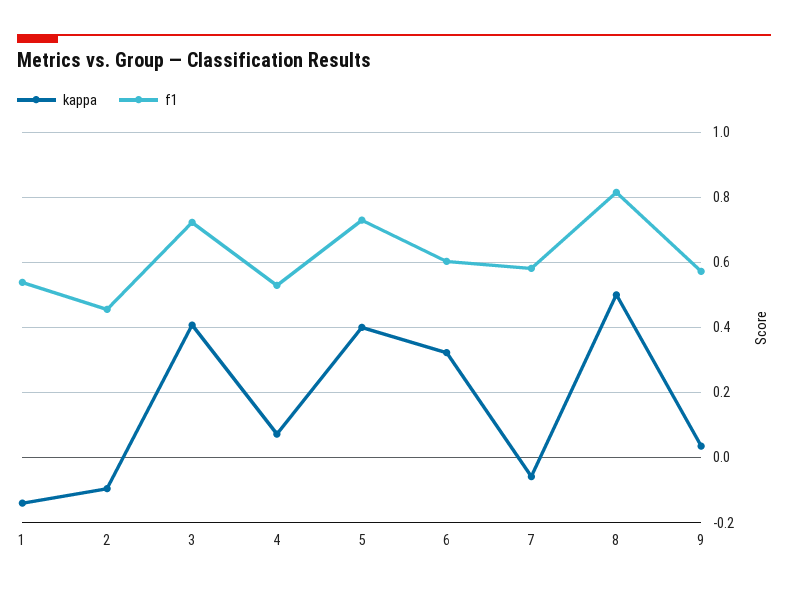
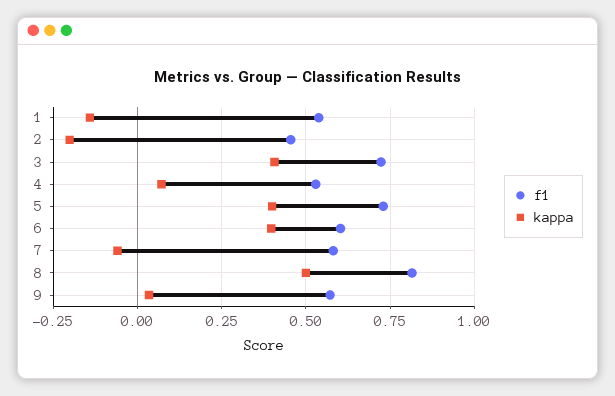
kappa, 2: -0.1 -> -0.2
kappa, 6: 0.32 -> 0.4

